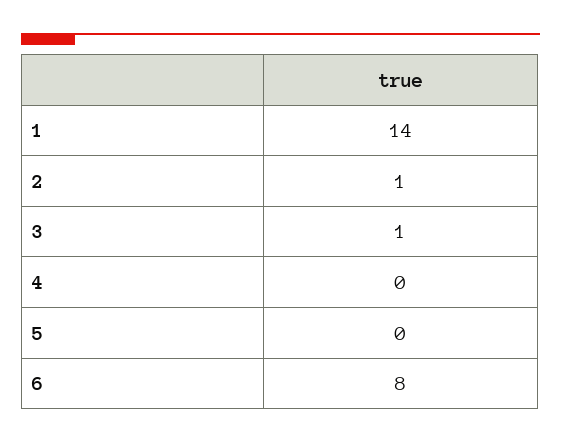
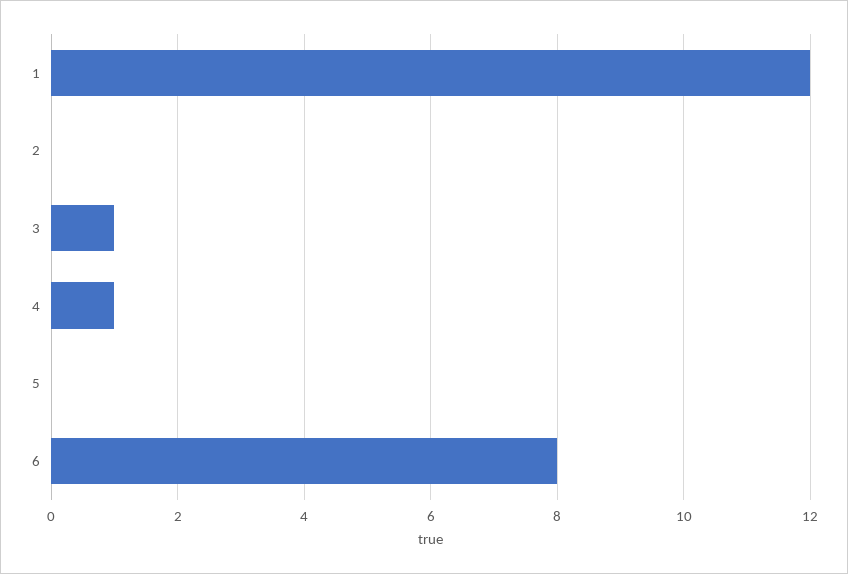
1: 14 -> 12
2: 1 -> 0
4: 0 -> 1

